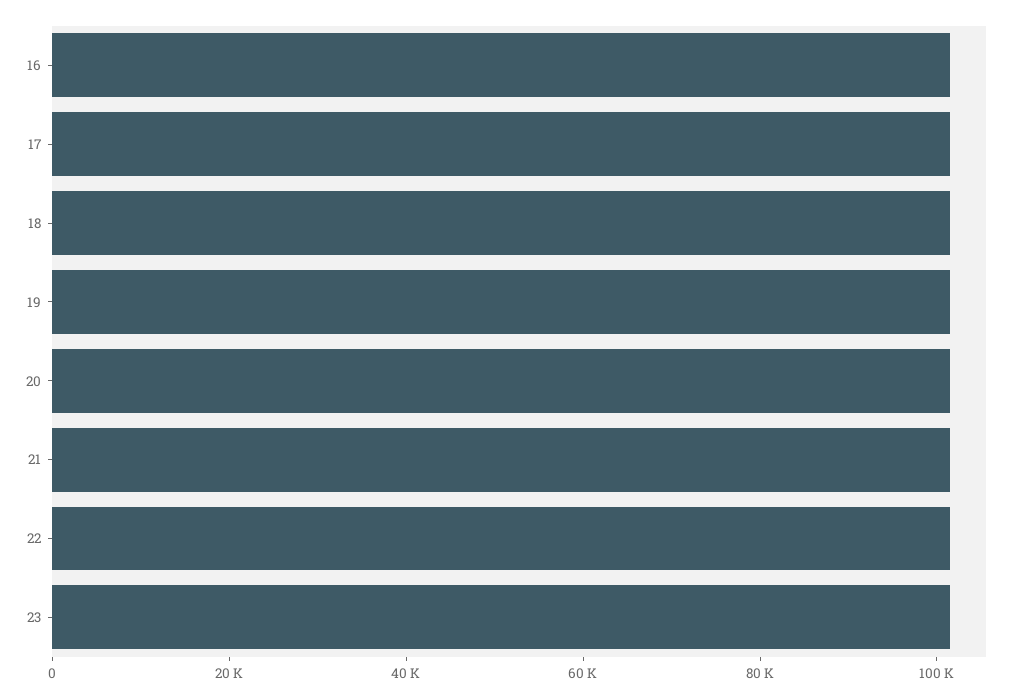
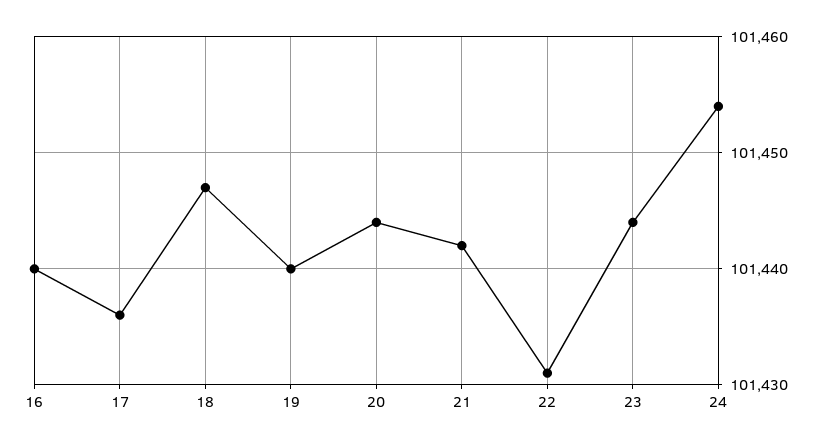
24: none -> 101454

